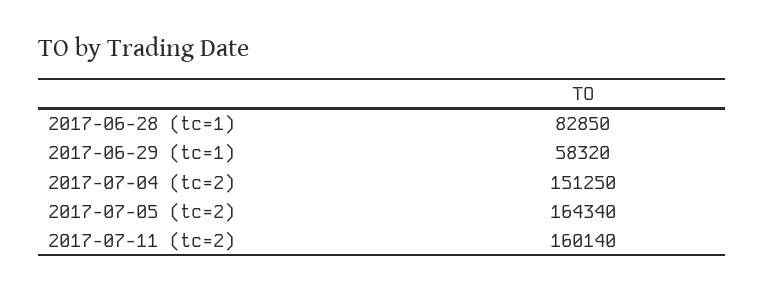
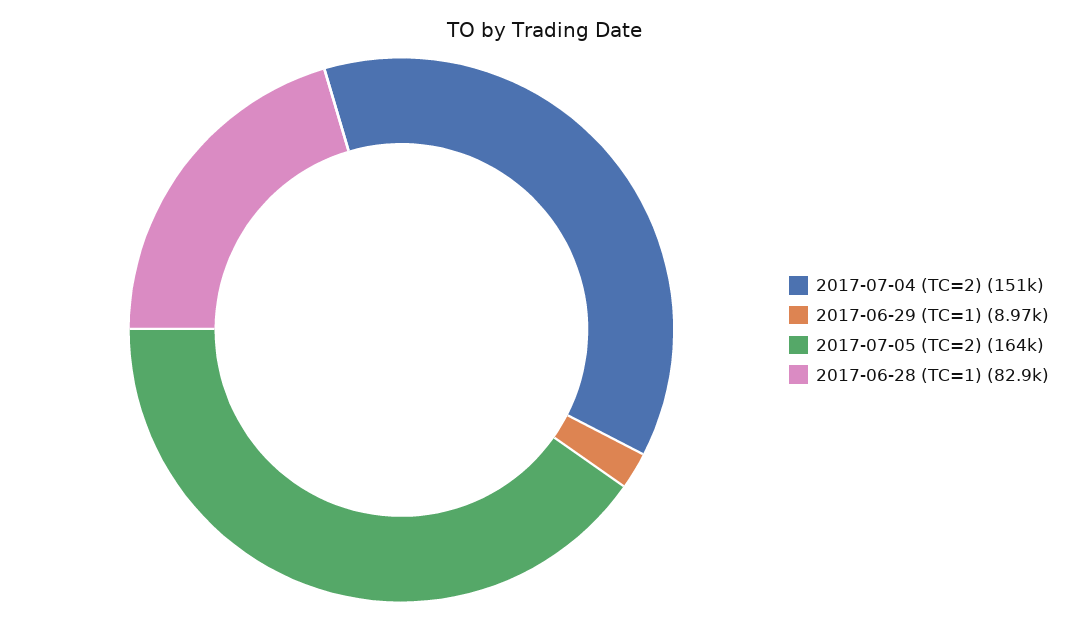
2017-06-29 (tc=1): 58320 -> 8970
2017-07-11 (tc=2): 160140 -> none

